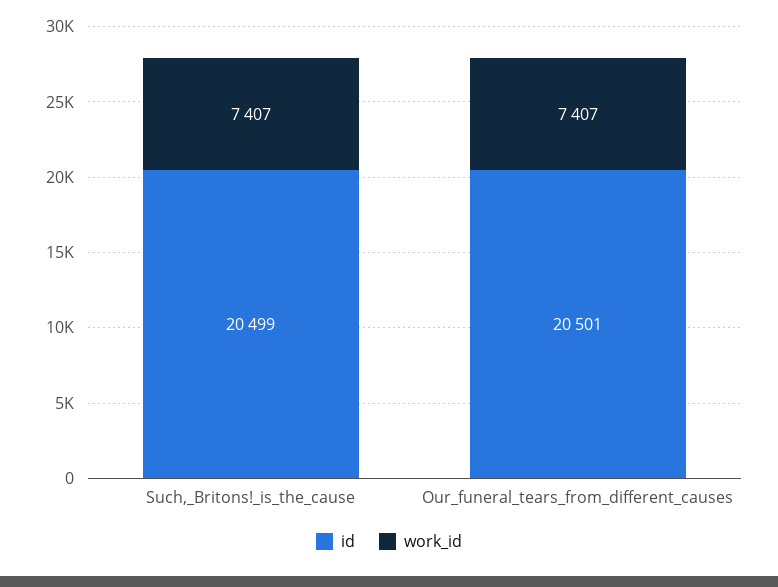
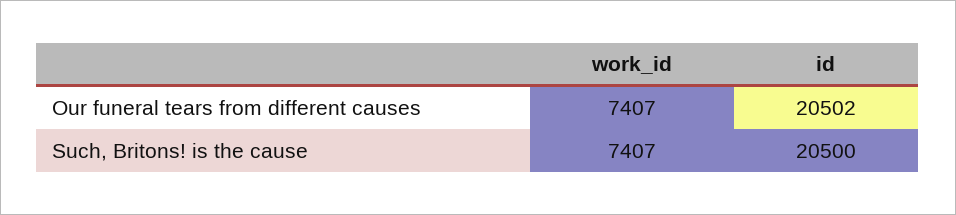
id, Such,_Britons!_is_the_cause: 20499 -> 20500
id, Our_funeral_tears_from_different_causes: 20501 -> 20502

